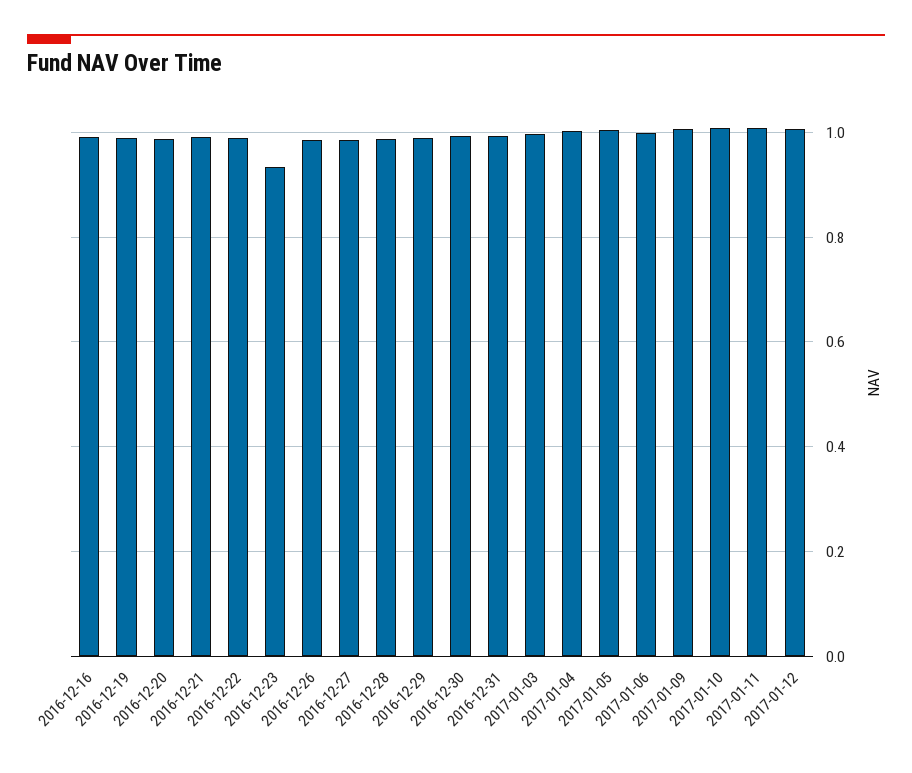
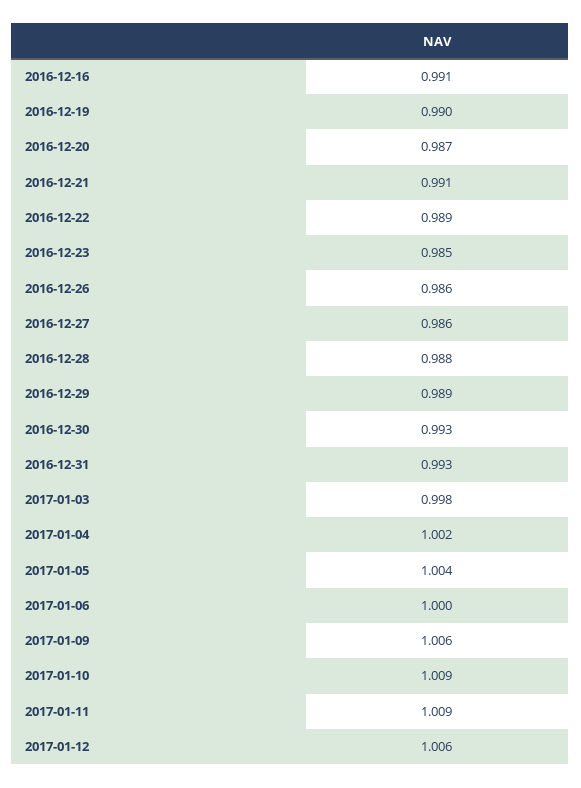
2016-12-23: 0.94 -> 0.985

